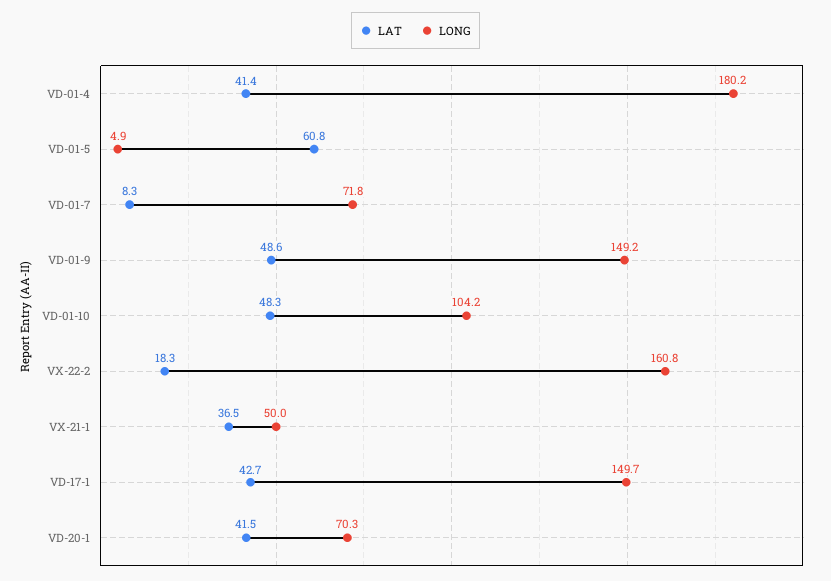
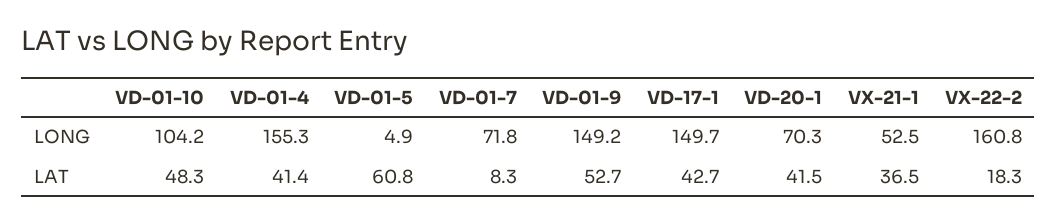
LONG, VD-01-4: 180.2 -> 155.3
LAT, VD-01-9: 48.6 -> 52.7
LONG, VX-21-1: 50 -> 52.5

